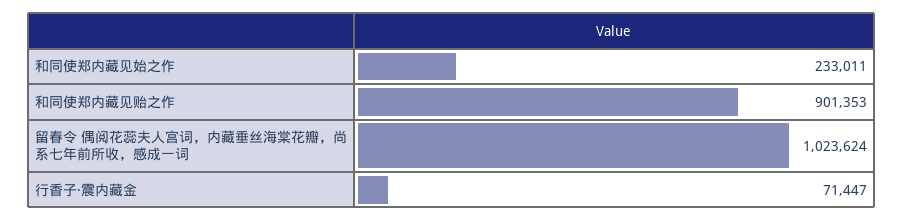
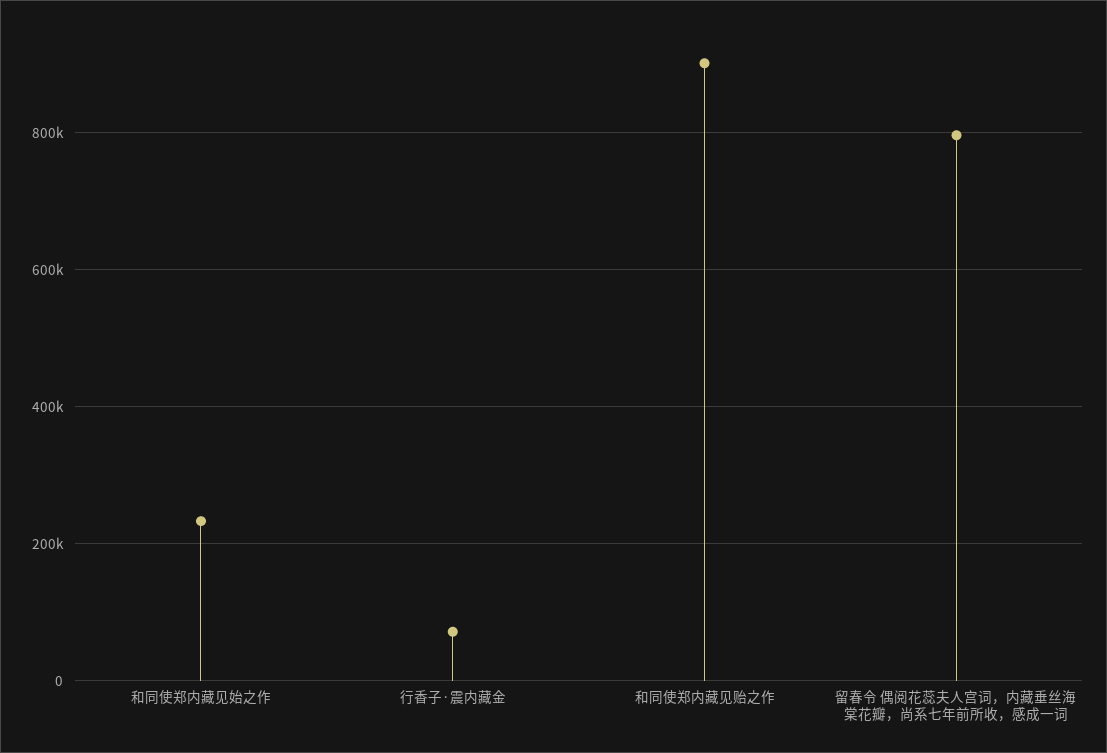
留春令 偶阅花蕊夫人宫词，内藏垂丝海棠花瓣，尚系七年前所收，感成一词: 1023624 -> 800000

